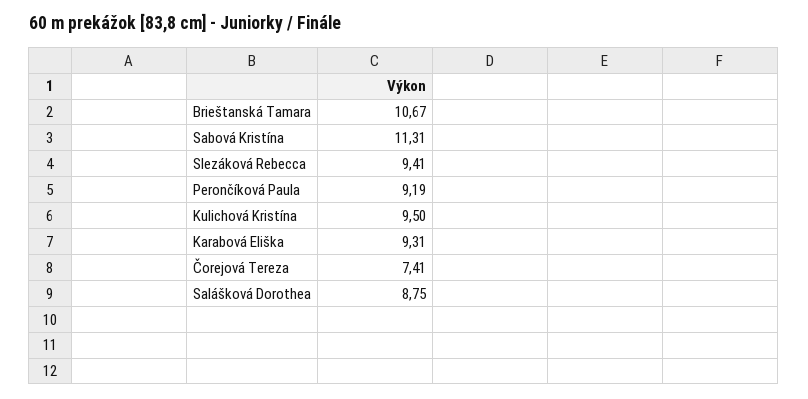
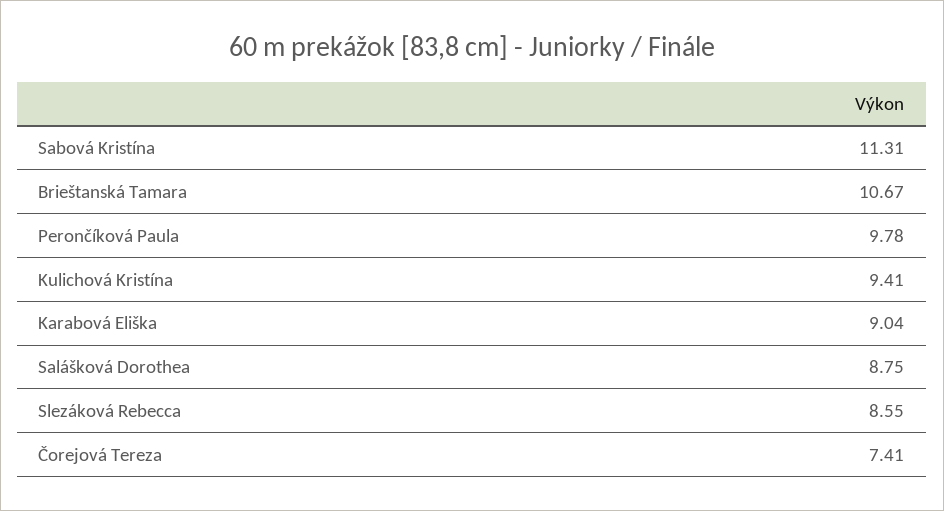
Slezáková Rebecca: 9.41 -> 8.55
Perončíková Paula: 9.19 -> 9.78
Kulichová Kristína: 9.5 -> 9.41
Karabová Eliška: 9.31 -> 9.04

